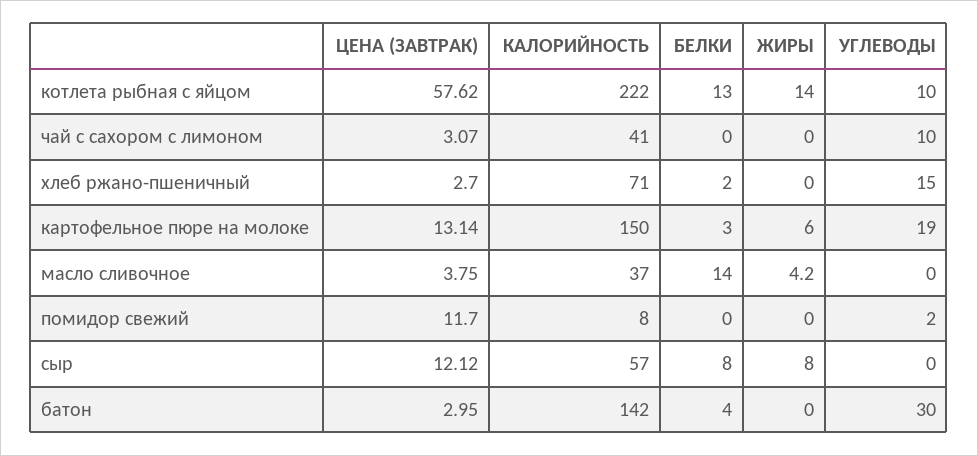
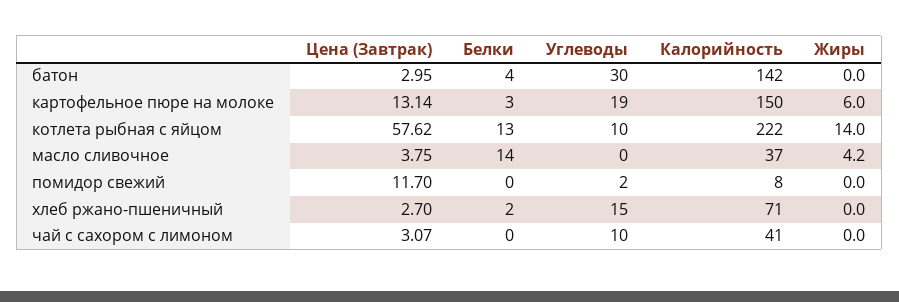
ЦЕНА (ЗАВТРАК), сыр: 12.12 -> none
КАЛОРИЙНОСТЬ, сыр: 57 -> none
БЕЛКИ, сыр: 8 -> none
ЖИРЫ, сыр: 8 -> none
УГЛЕВОДЫ, сыр: 0 -> none

